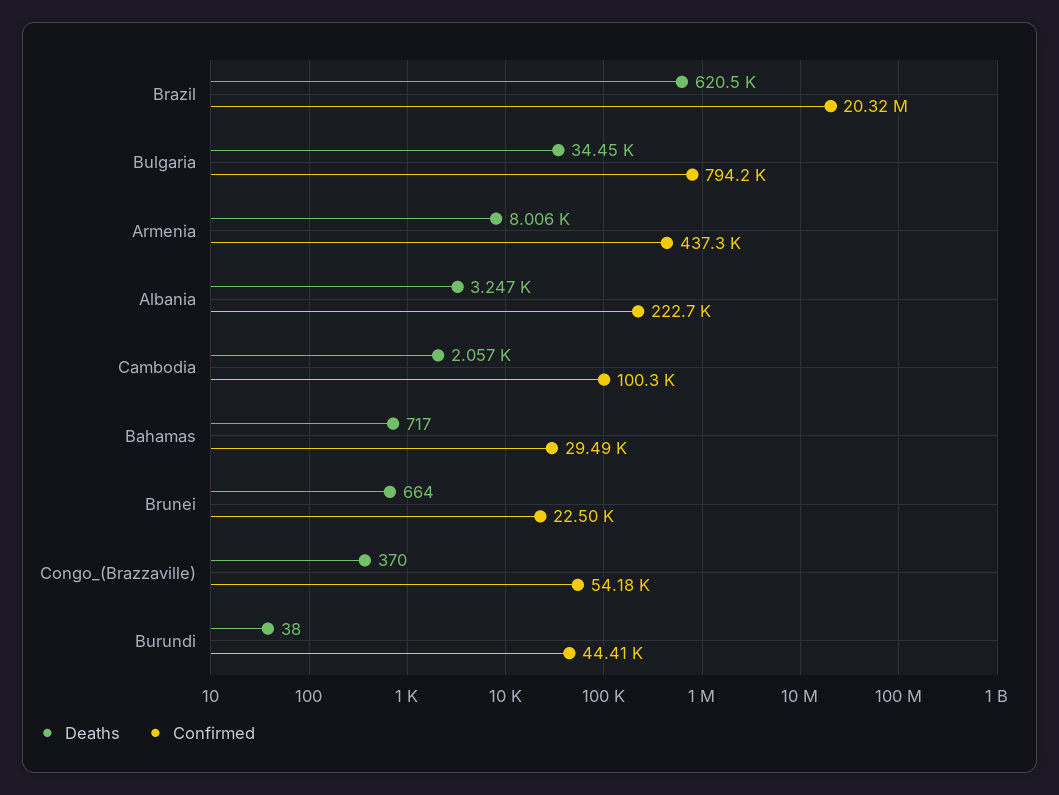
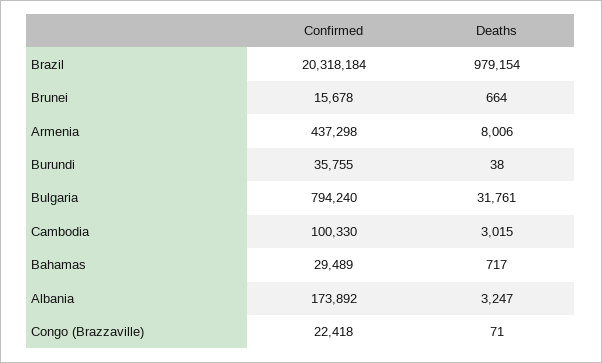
Deaths, Brazil: 620500 -> 979154
Deaths, Bulgaria: 34450 -> 31761
Confirmed, Albania: 222700 -> 173892
Deaths, Cambodia: 2057 -> 3015
Confirmed, Brunei: 22500 -> 15678
Deaths, Congo_(Brazzaville): 370 -> 71
Confirmed, Congo_(Brazzaville): 54180 -> 22418
Confirmed, Burundi: 44410 -> 35755

